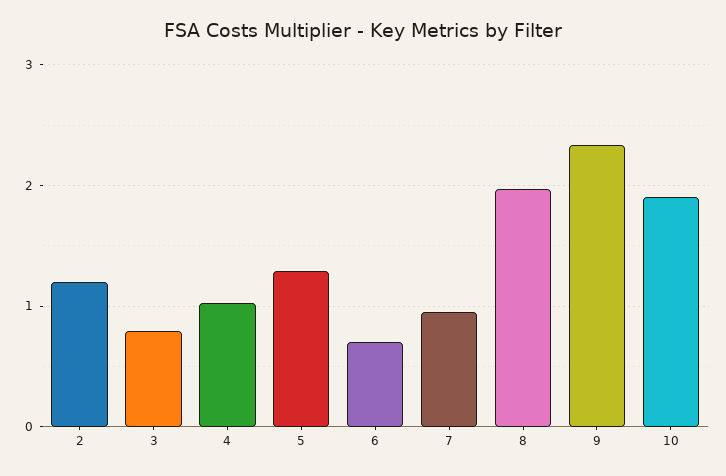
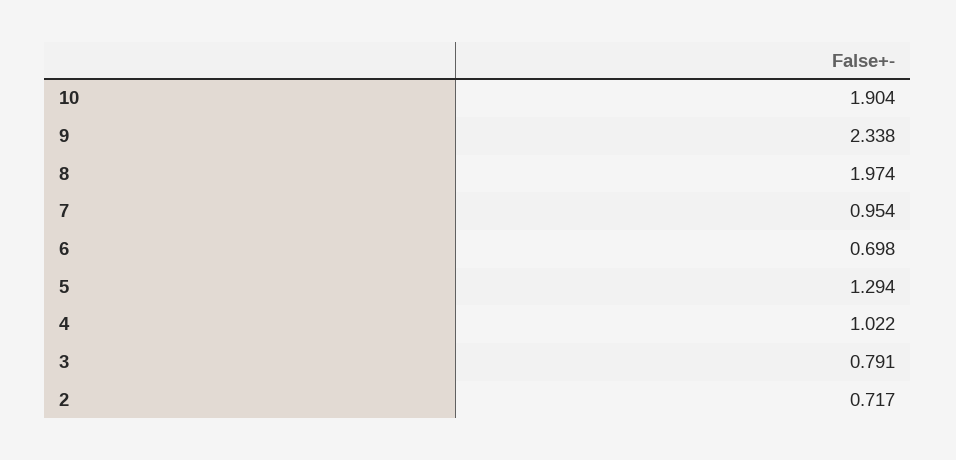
2: 1.2 -> 0.717

